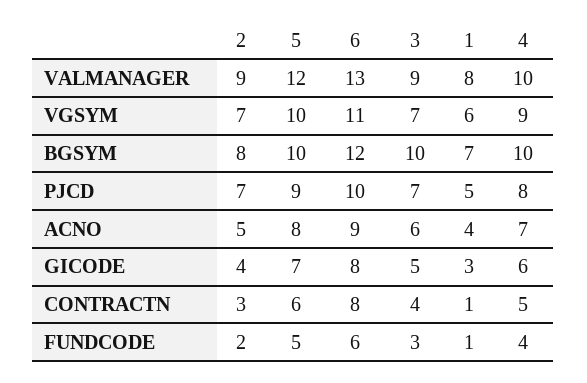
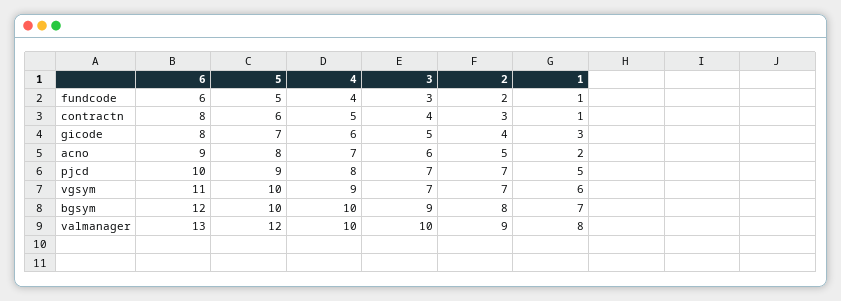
3, VALMANAGER: 9 -> 10
3, BGSYM: 10 -> 9
1, ACNO: 4 -> 2

